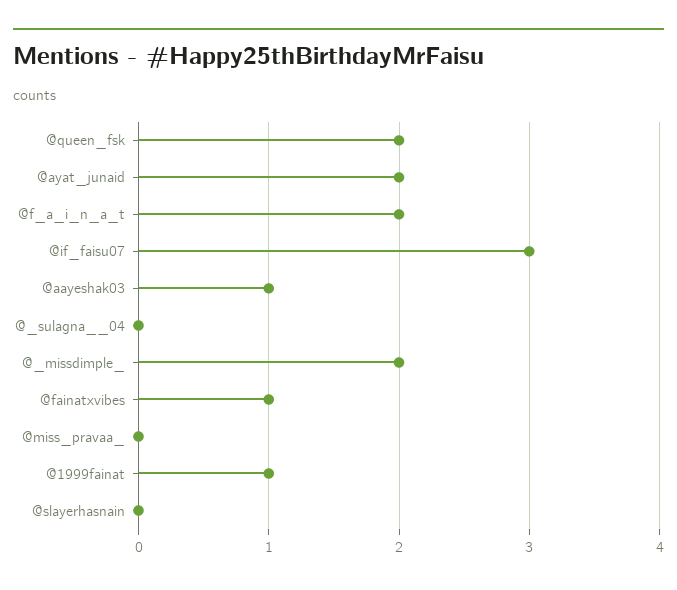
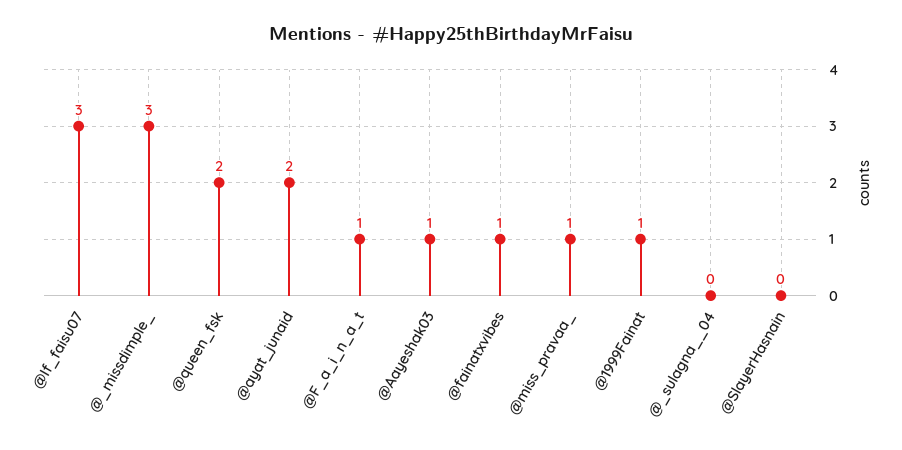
@f_a_i_n_a_t: 2 -> 1
@_missdimple_: 2 -> 3
@miss_pravaa_: 0 -> 1

